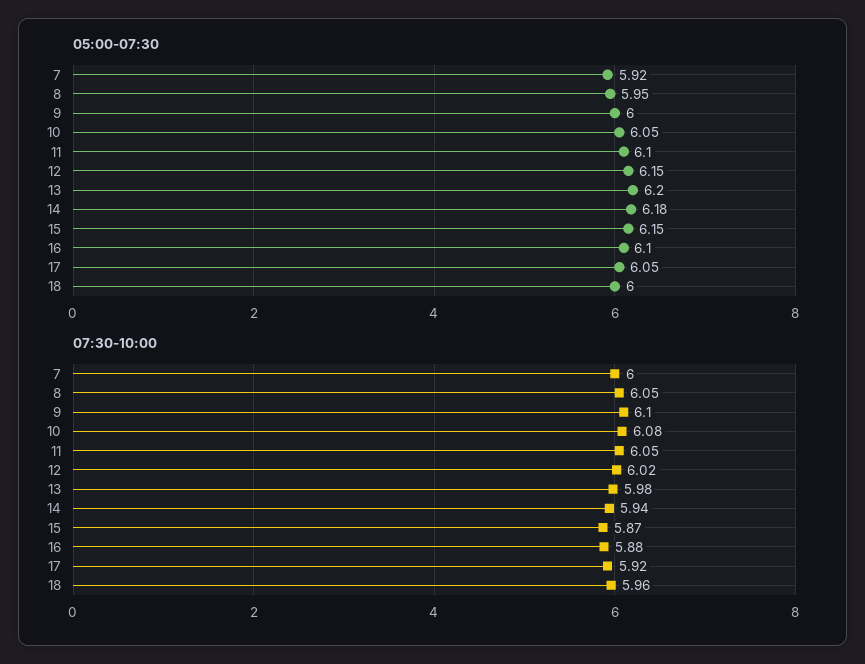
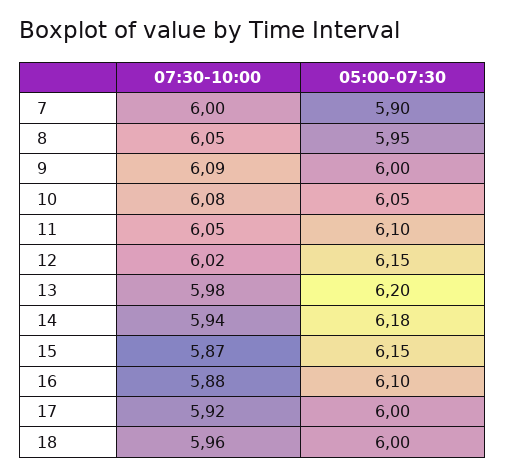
05:00-07:30, 7: 5.92 -> 5.9
05:00-07:30, 17: 6.05 -> 6
07:30-10:00, 9: 6.1 -> 6.09

